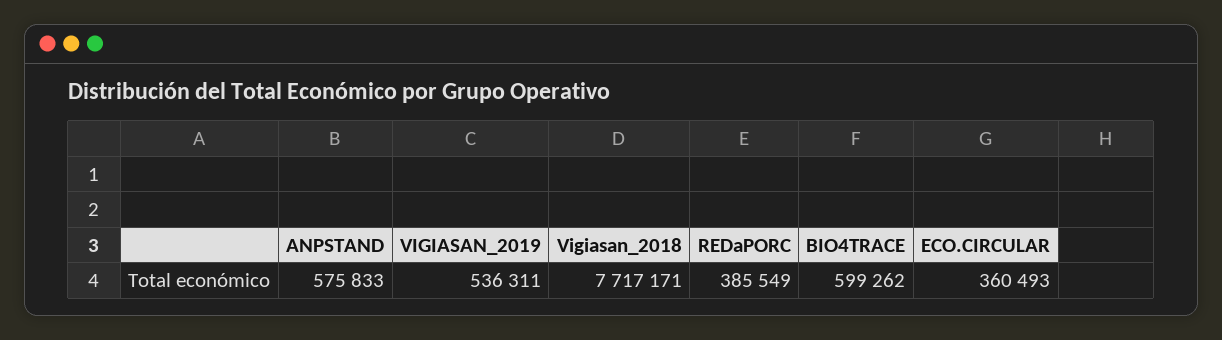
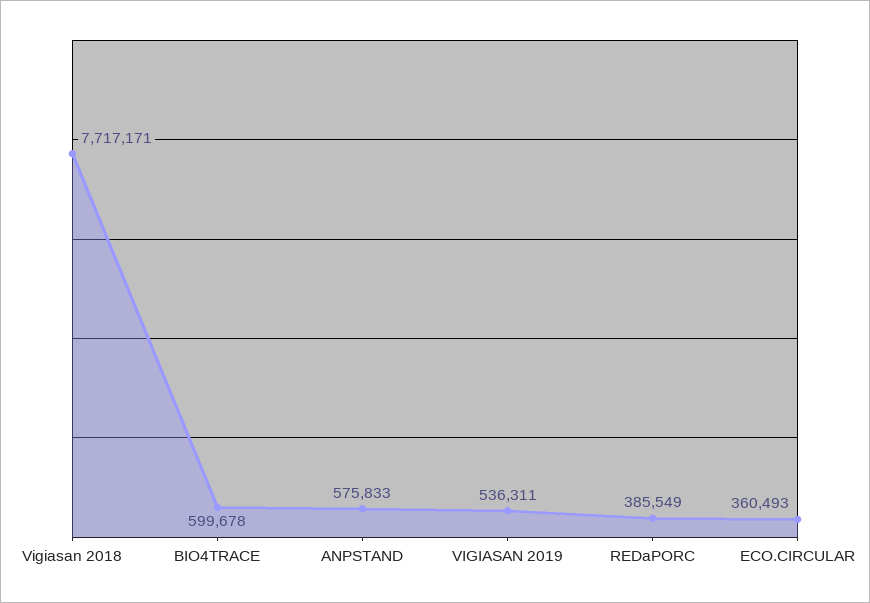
BIO4TRACE: 599262 -> 599678

